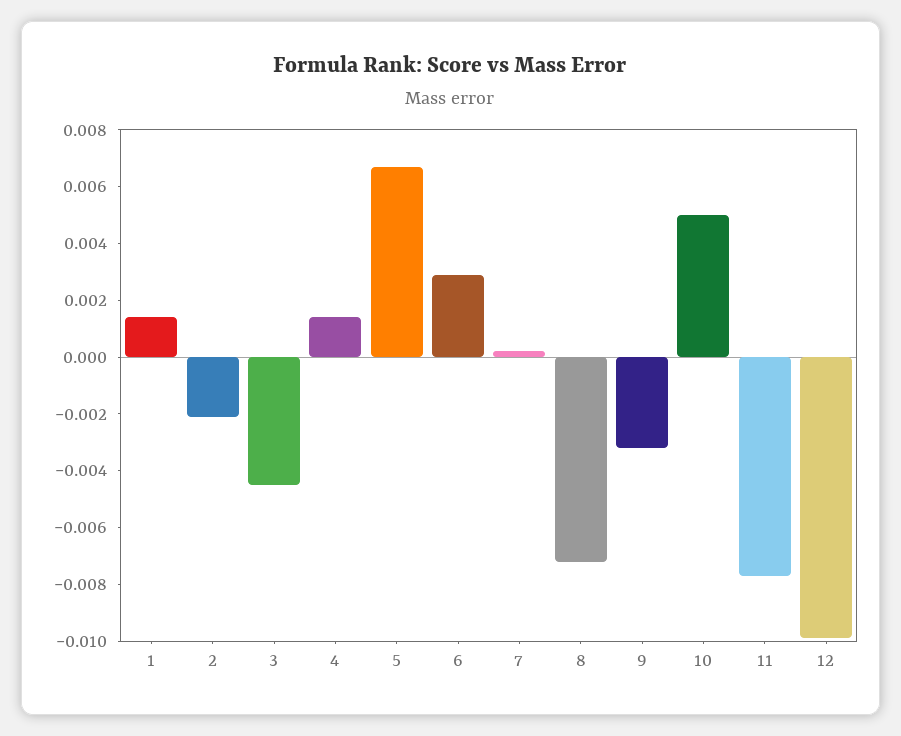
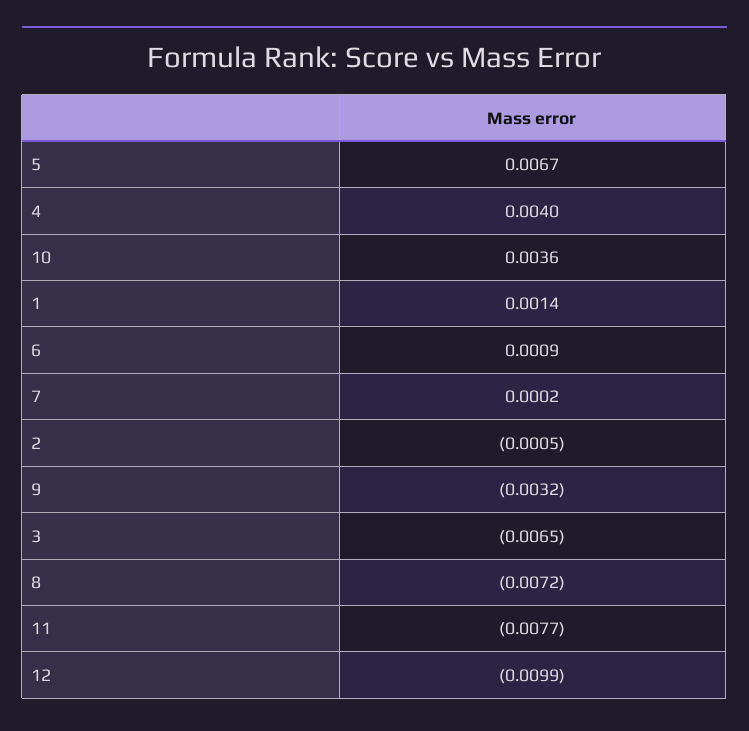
2: -0.002 -> -0.0005
3: -0.0045 -> -0.0065
4: 0.0015 -> 0.004
6: 0.003 -> 0.0009
10: 0.005 -> 0.0036

